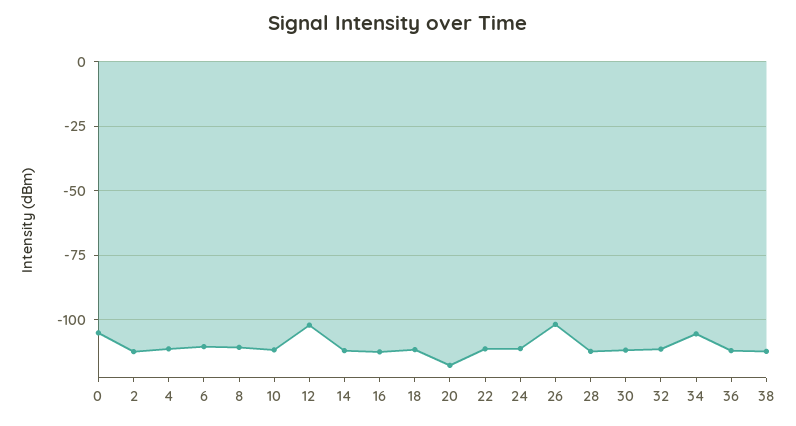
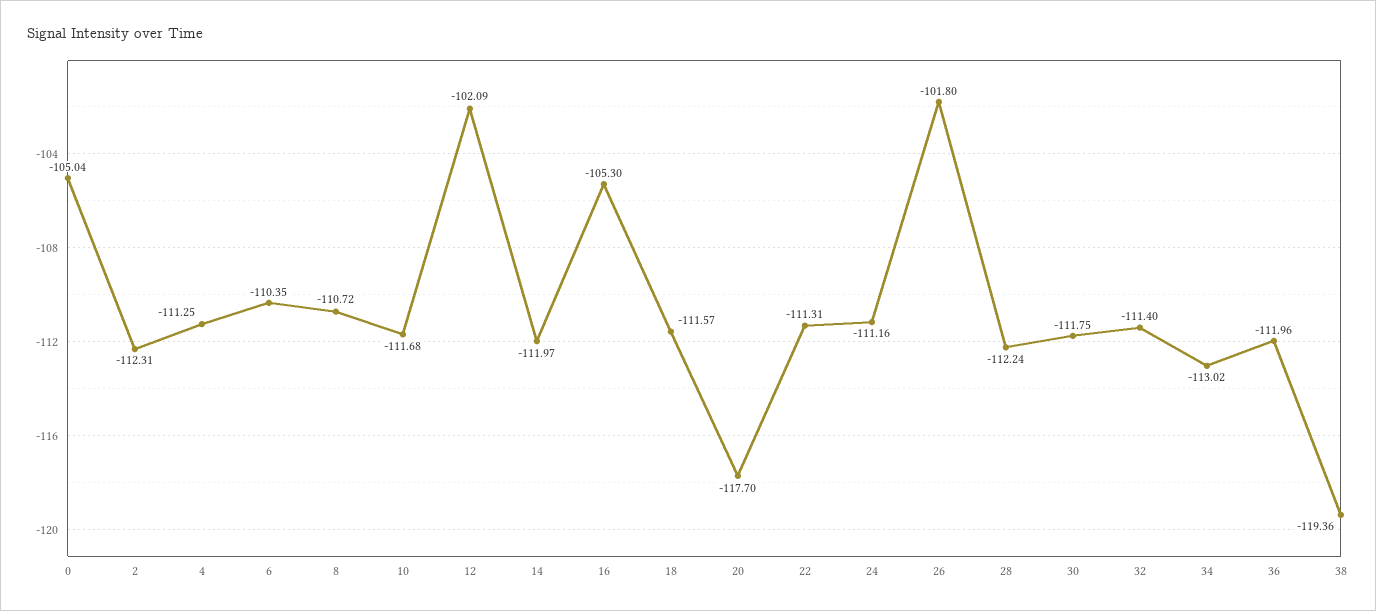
16: -112.5 -> -105.3
34: -105 -> -113.02
38: -112.5 -> -119.36

